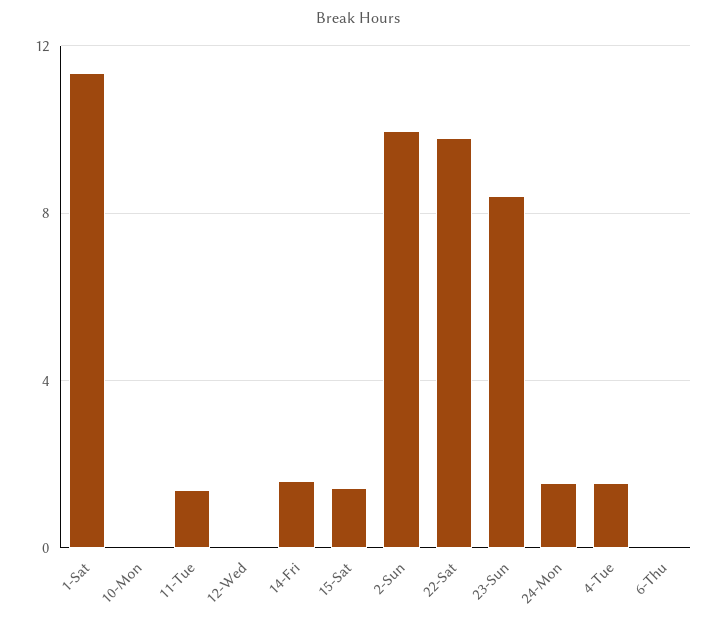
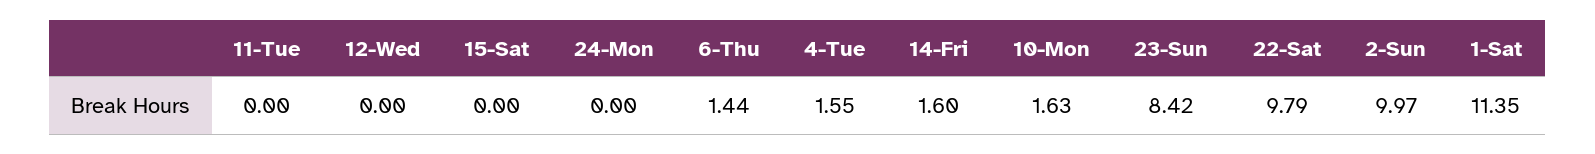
10-Mon: 0 -> 1.63
11-Tue: 1.5 -> 0
15-Sat: 1.5 -> 0
24-Mon: 1.5 -> 0
6-Thu: 0 -> 1.44

